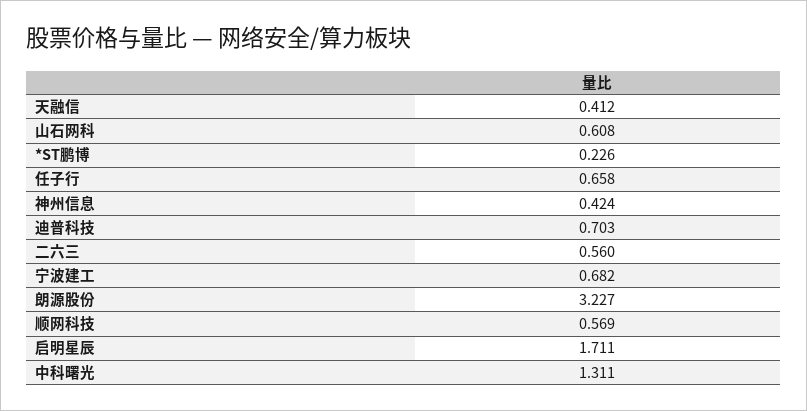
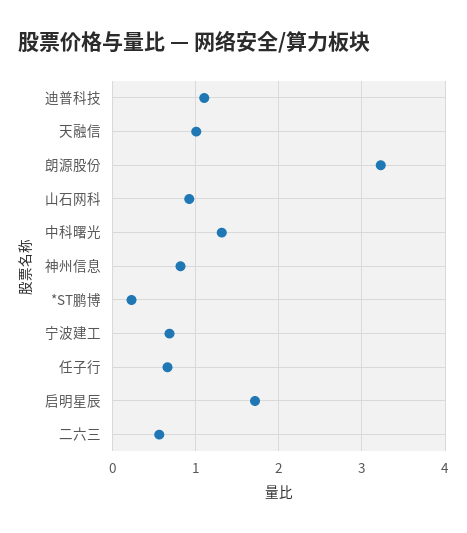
天融信: 0.412 -> 1
山石网科: 0.608 -> 0.9
神州信息: 0.424 -> 0.8
迪普科技: 0.703 -> 1.1
顺网科技: 0.569 -> none

